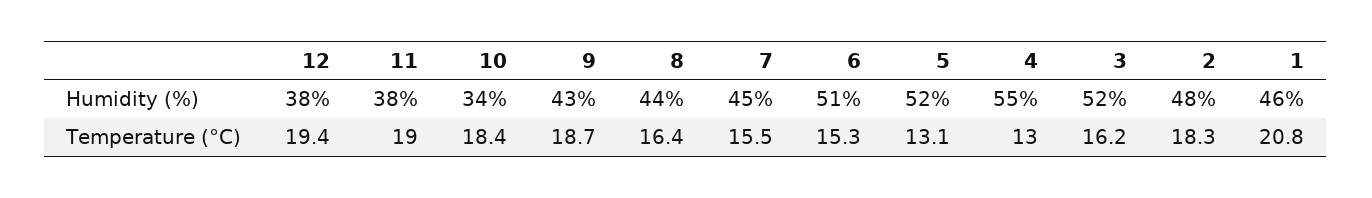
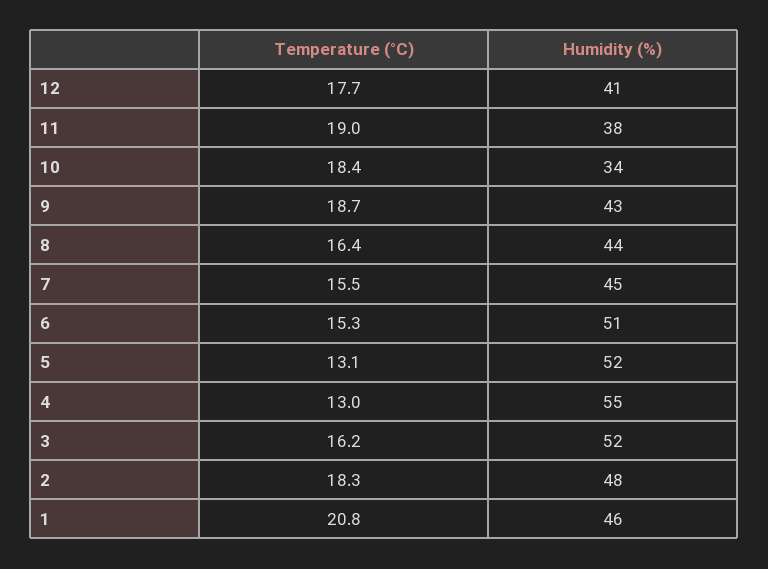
12, Humidity (%): 38 -> 41
12, Temperature (°C): 19.4 -> 17.7

